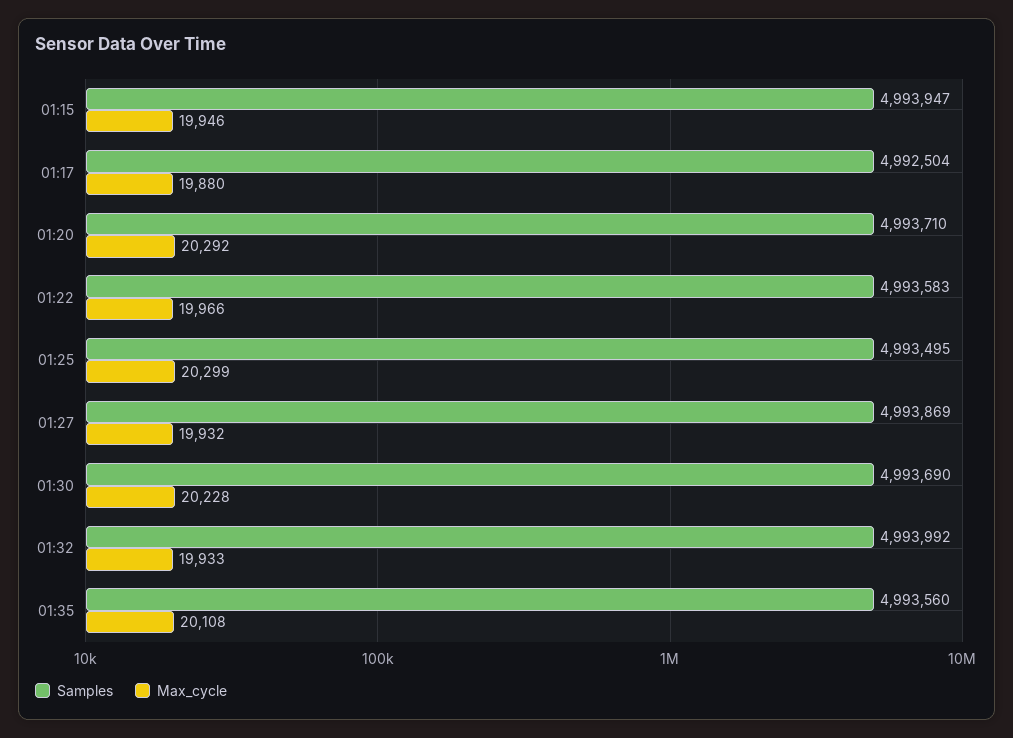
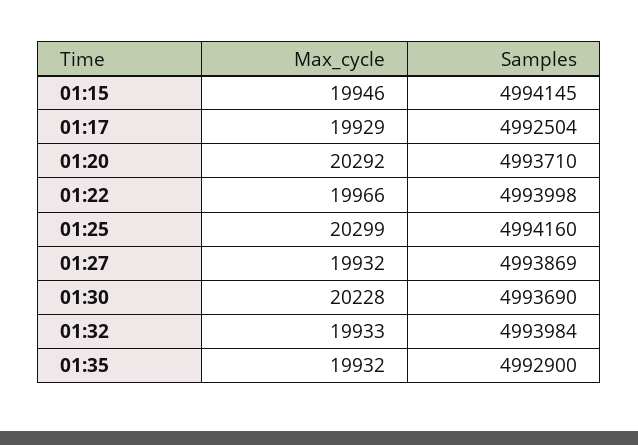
Samples, 01:15: 4993947 -> 4994145
Max_cycle, 01:17: 19880 -> 19929
Samples, 01:22: 4993583 -> 4993998
Samples, 01:25: 4993495 -> 4994160
Samples, 01:32: 4993992 -> 4993984
Samples, 01:35: 4993560 -> 4992900
Max_cycle, 01:35: 20108 -> 19932

